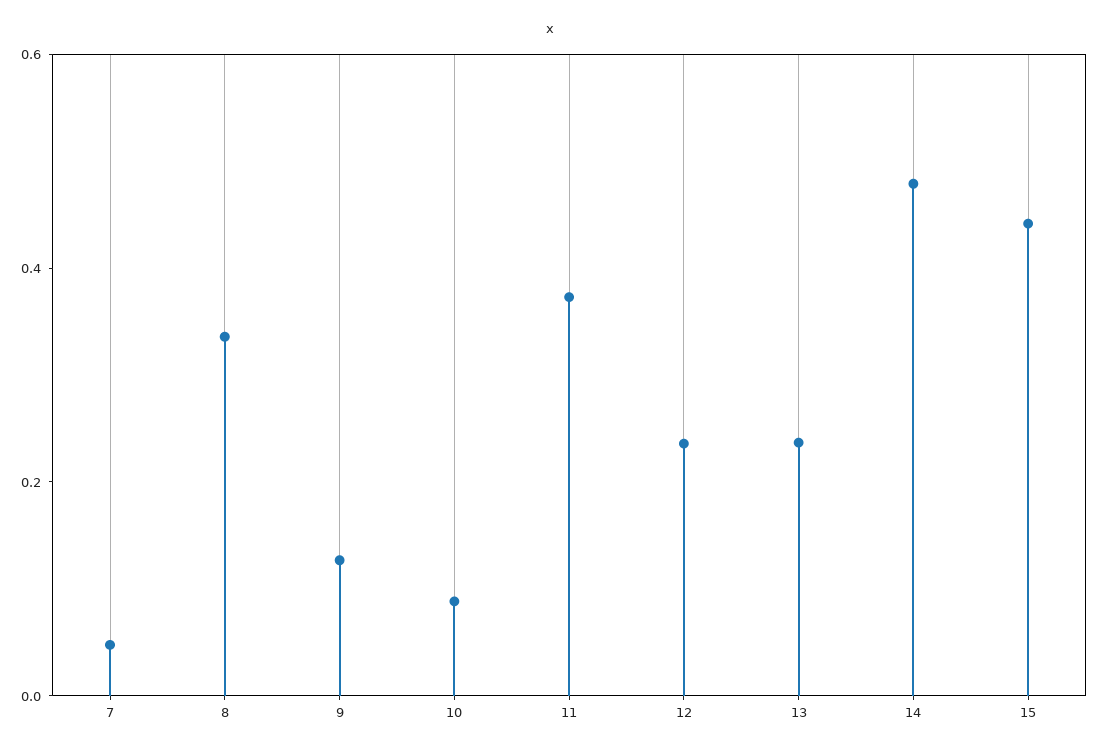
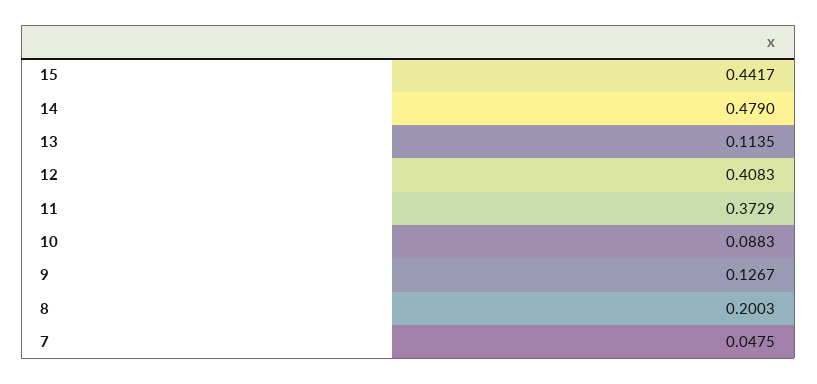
8: 0.35 -> 0.2003
12: 0.25 -> 0.4083
13: 0.25 -> 0.1135

